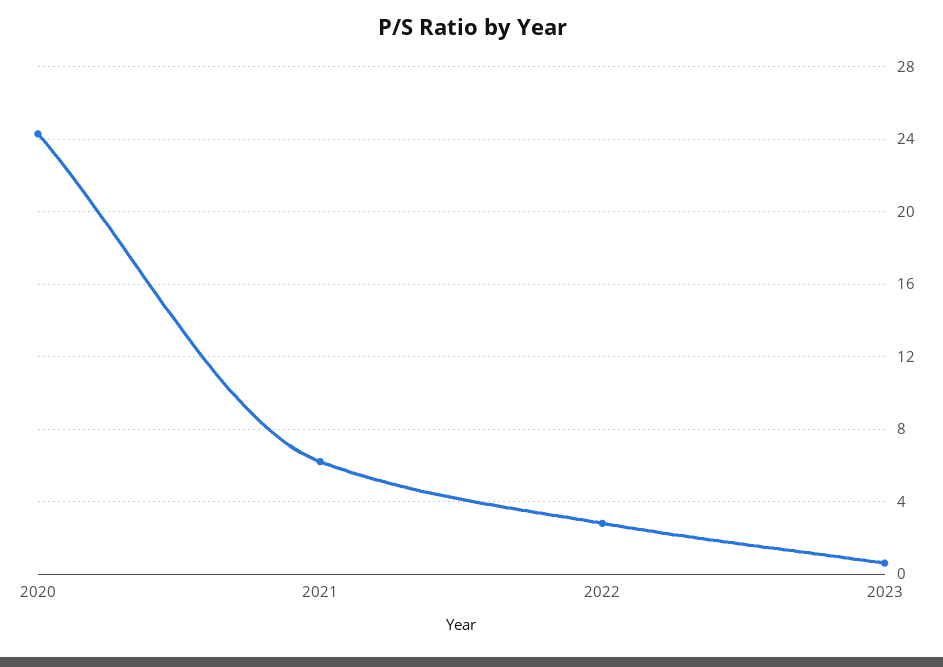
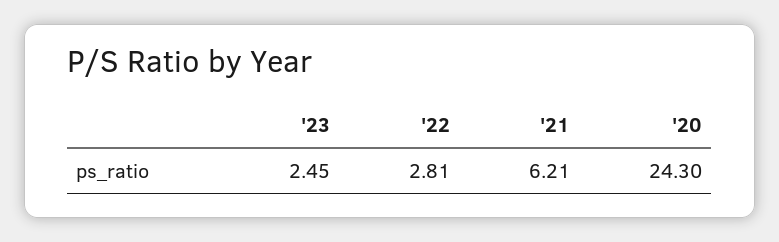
2023: 0.5 -> 2.45

